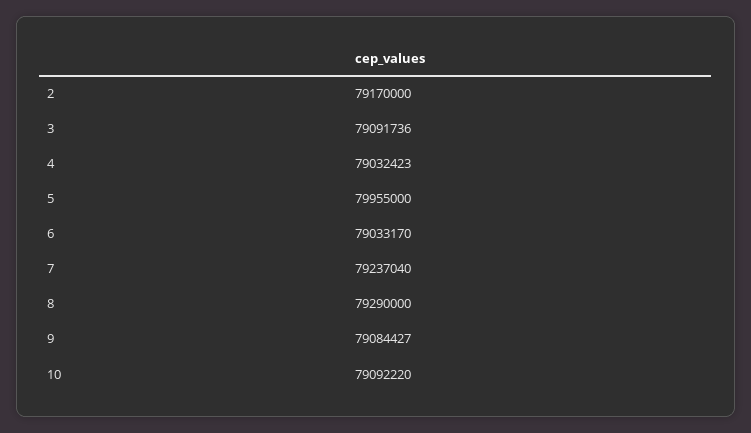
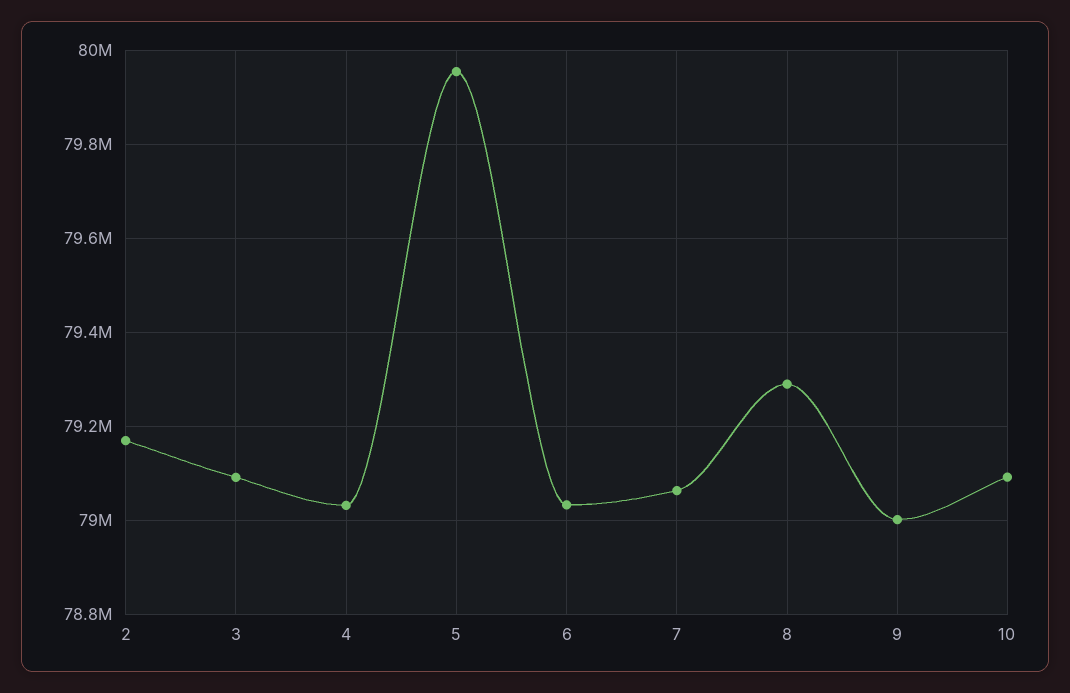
7: 79237040 -> 79060000
9: 79084427 -> 79000000

